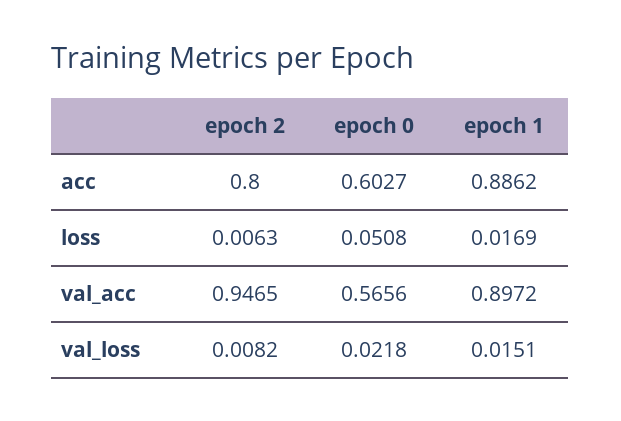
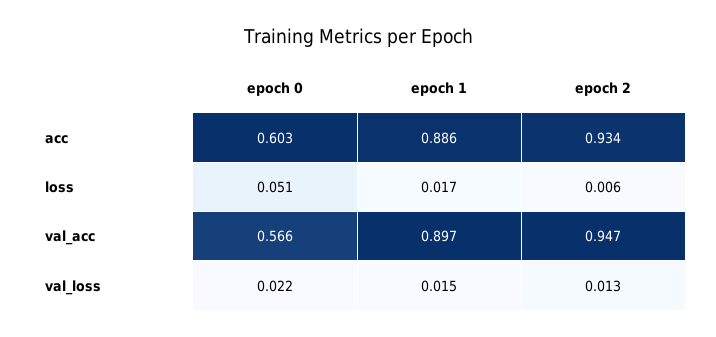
epoch 2, acc: 0.8 -> 0.934
epoch 2, val_loss: 0.0082 -> 0.013

